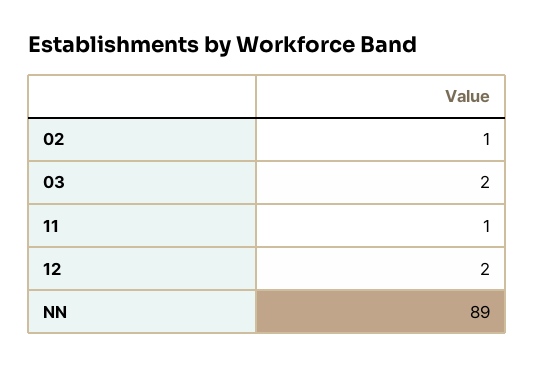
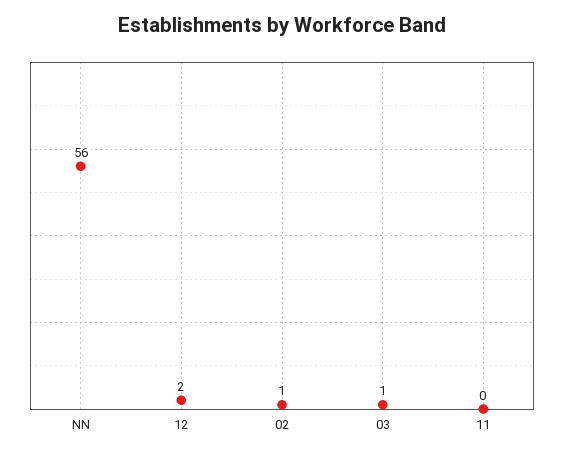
03: 2 -> 1
11: 1 -> 0
NN: 89 -> 56

